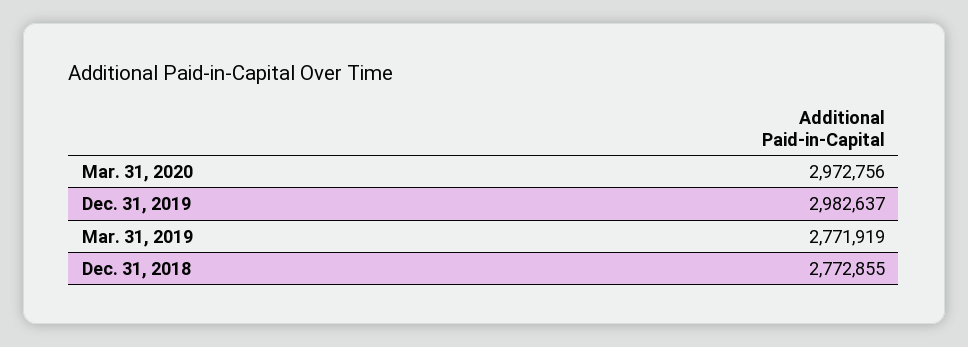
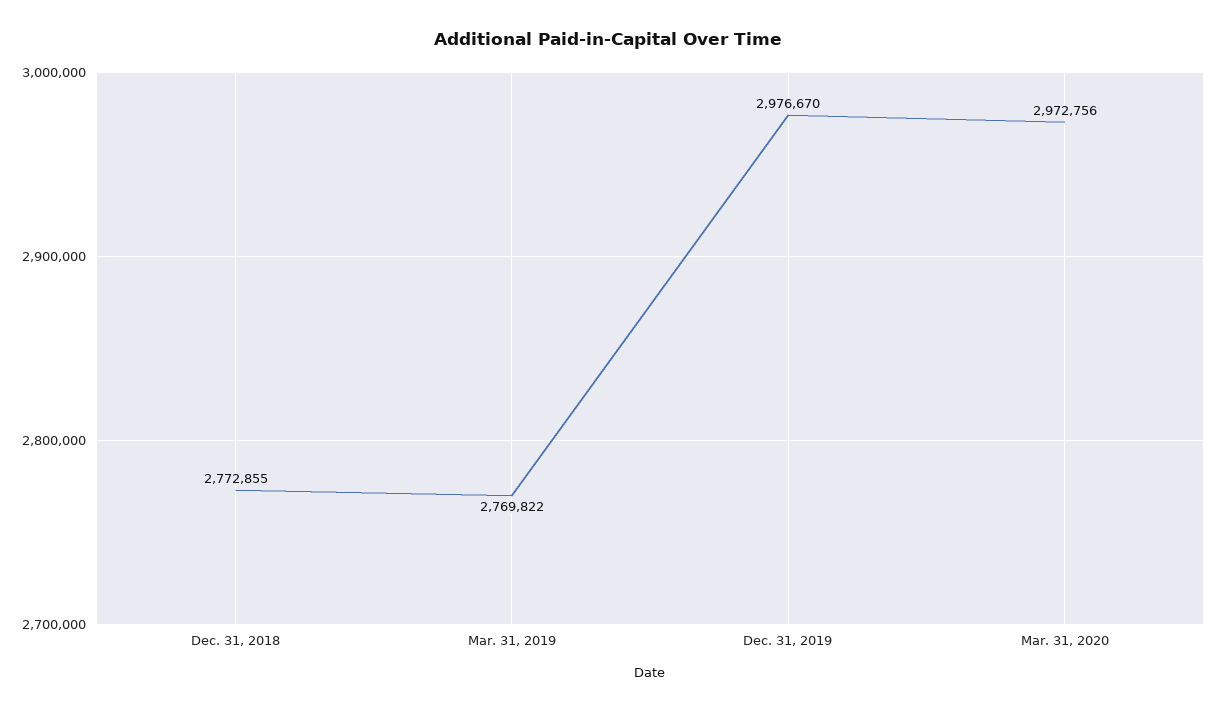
Dec. 31, 2019: 2982637 -> 2976670
Mar. 31, 2019: 2771919 -> 2769822

